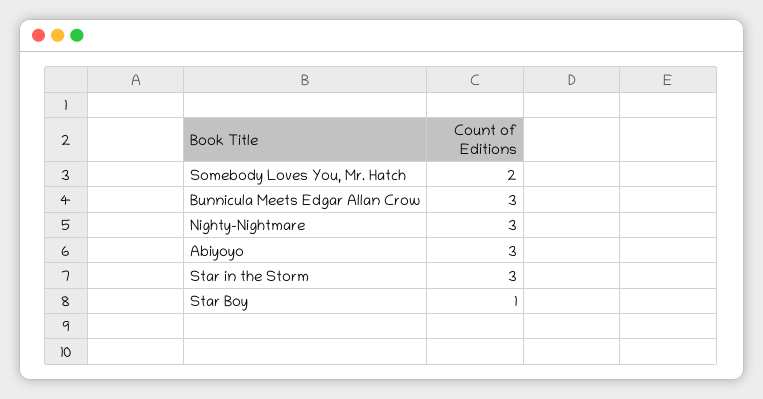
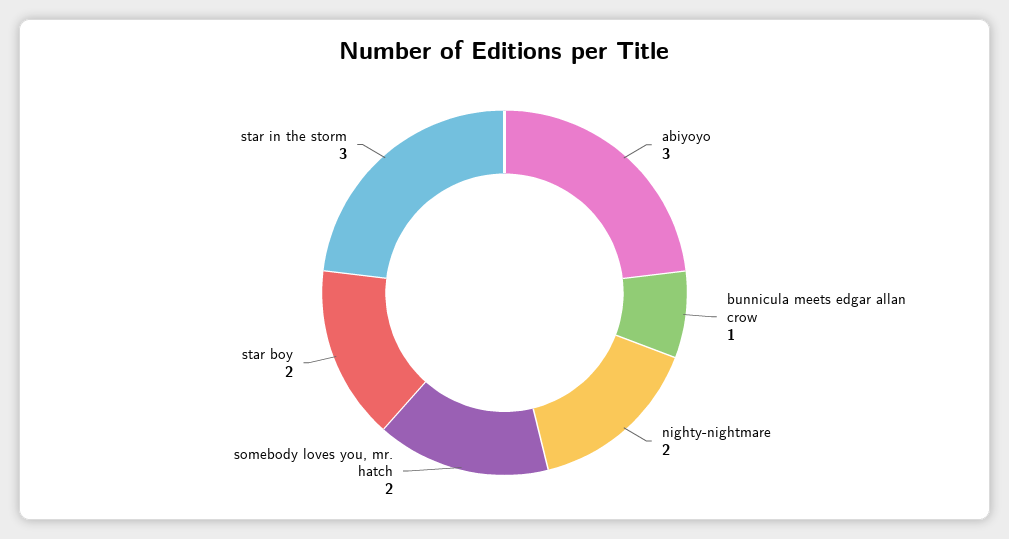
Bunnicula Meets Edgar Allan Crow: 3 -> 1
Nighty-Nightmare: 3 -> 2
Star Boy: 1 -> 2

